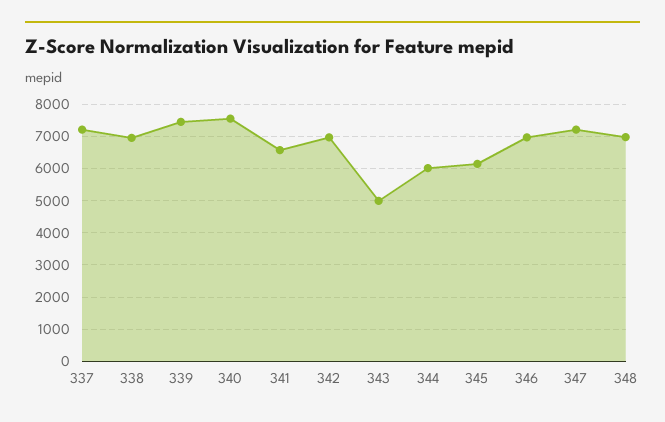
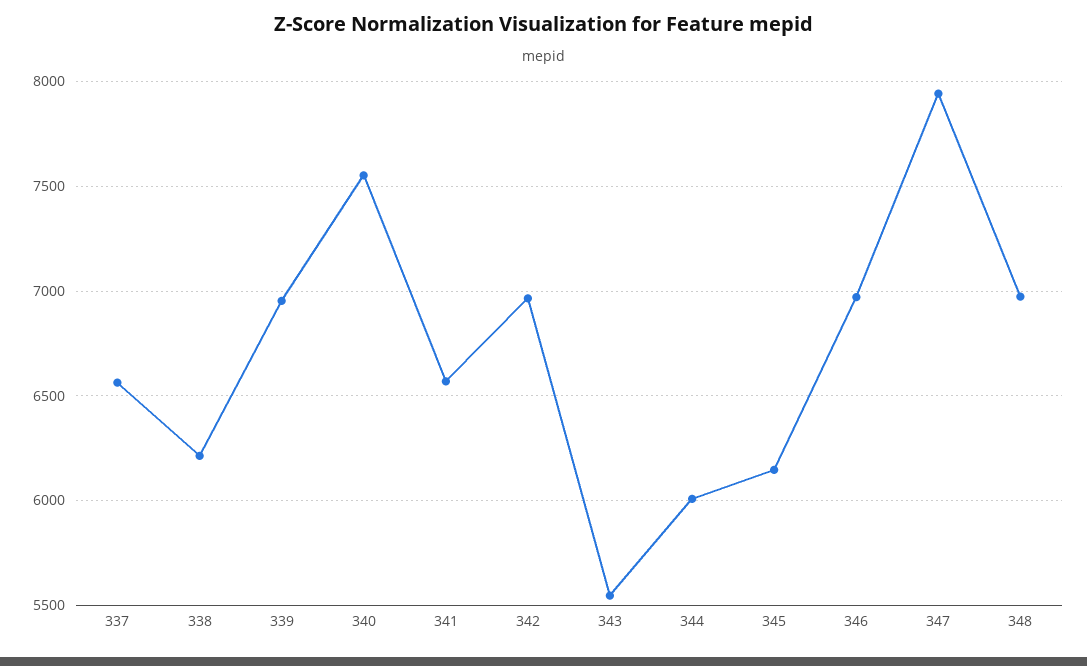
337: 7200 -> 6550
338: 7000 -> 6200
339: 7400 -> 6950
343: 5000 -> 5550
347: 7200 -> 7950

